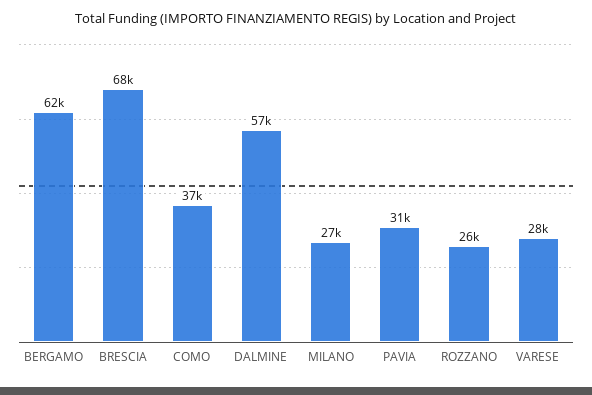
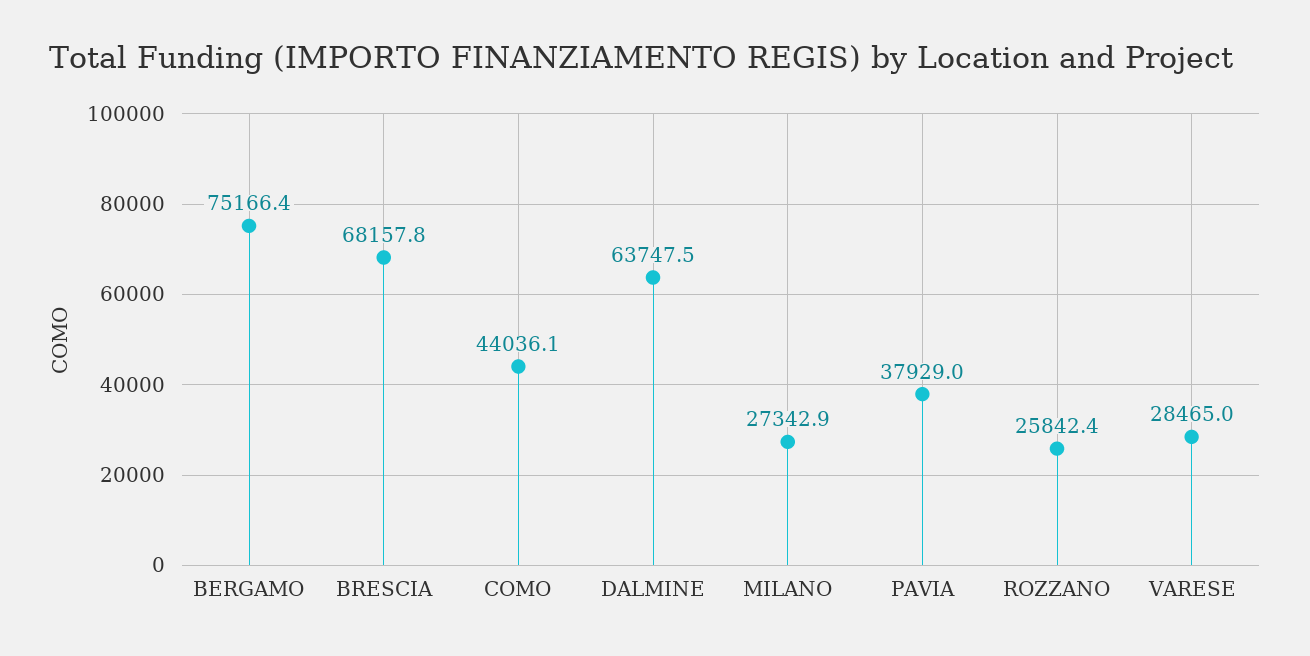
BERGAMO: 62000 -> 75166.4
COMO: 37000 -> 44036.1
DALMINE: 57000 -> 63747.5
PAVIA: 31000 -> 37929

